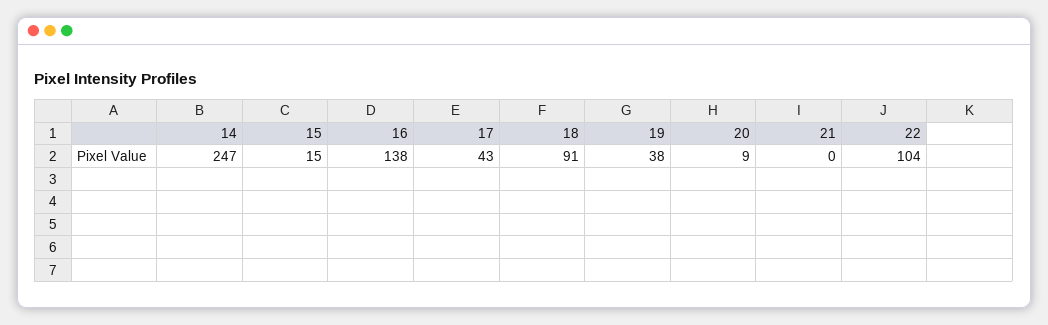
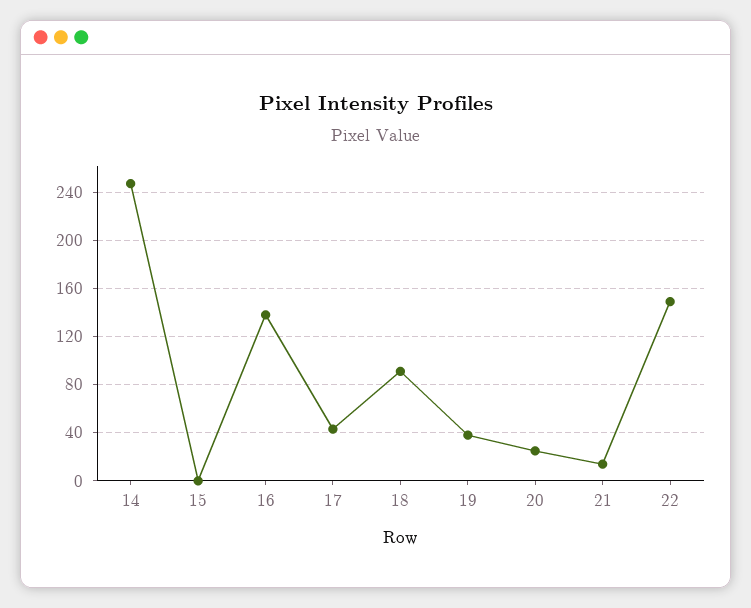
15: 15 -> 0
20: 9 -> 25
21: 0 -> 15
22: 104 -> 150

